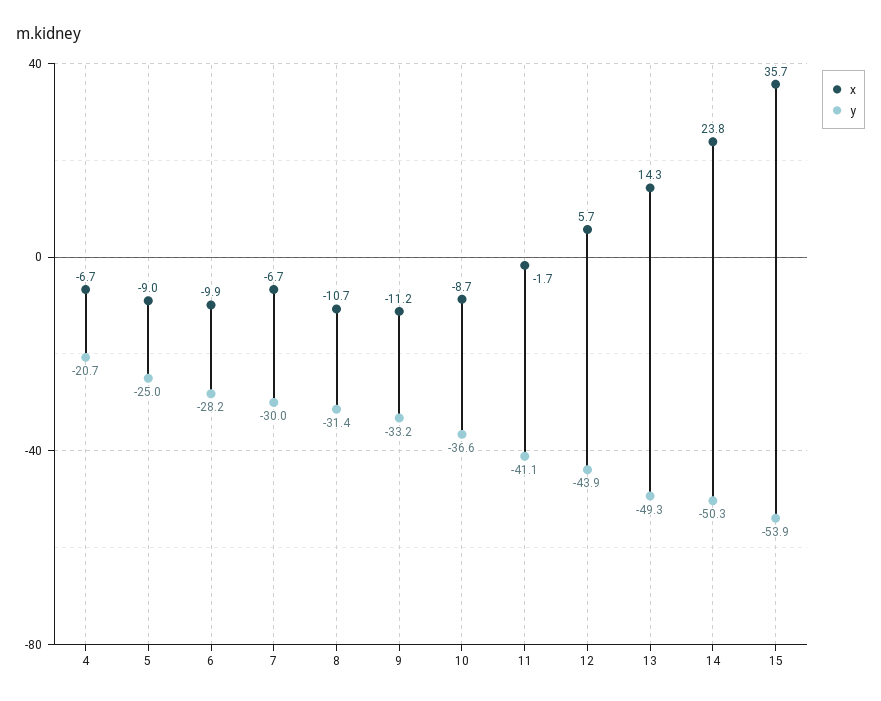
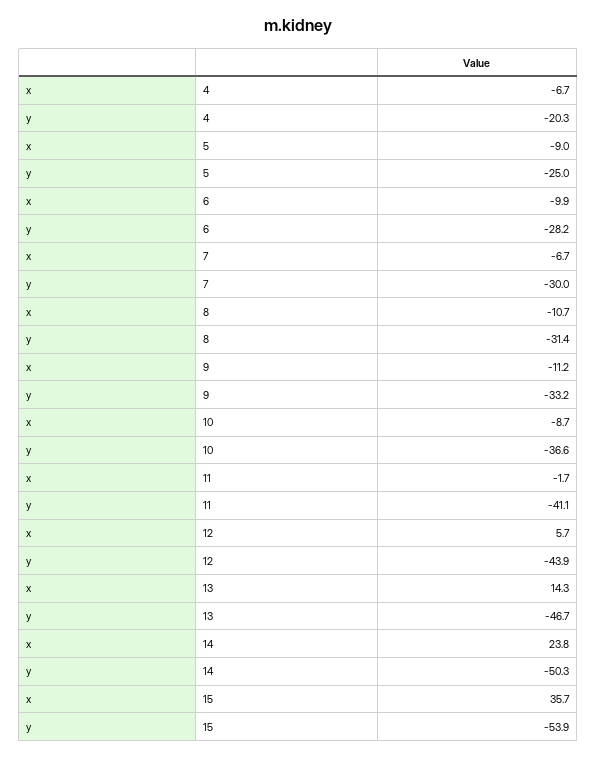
y, 4: -20.7 -> -20.3
y, 13: -49.3 -> -46.7

